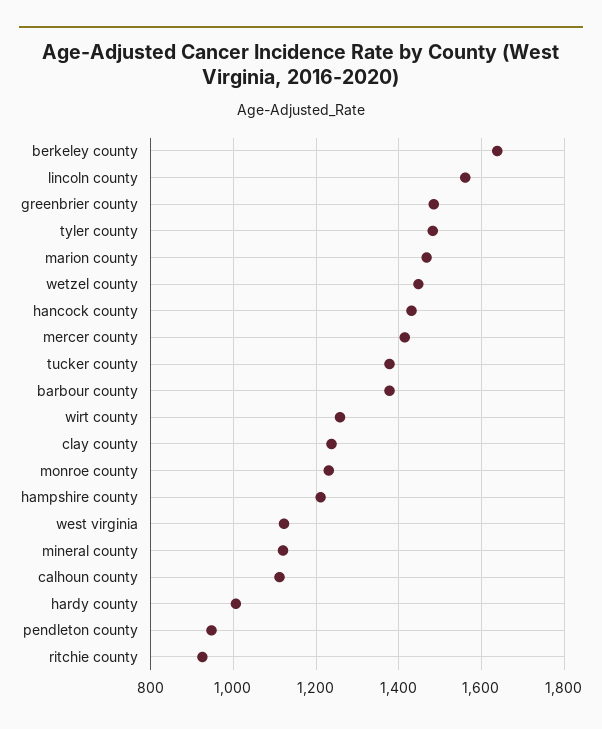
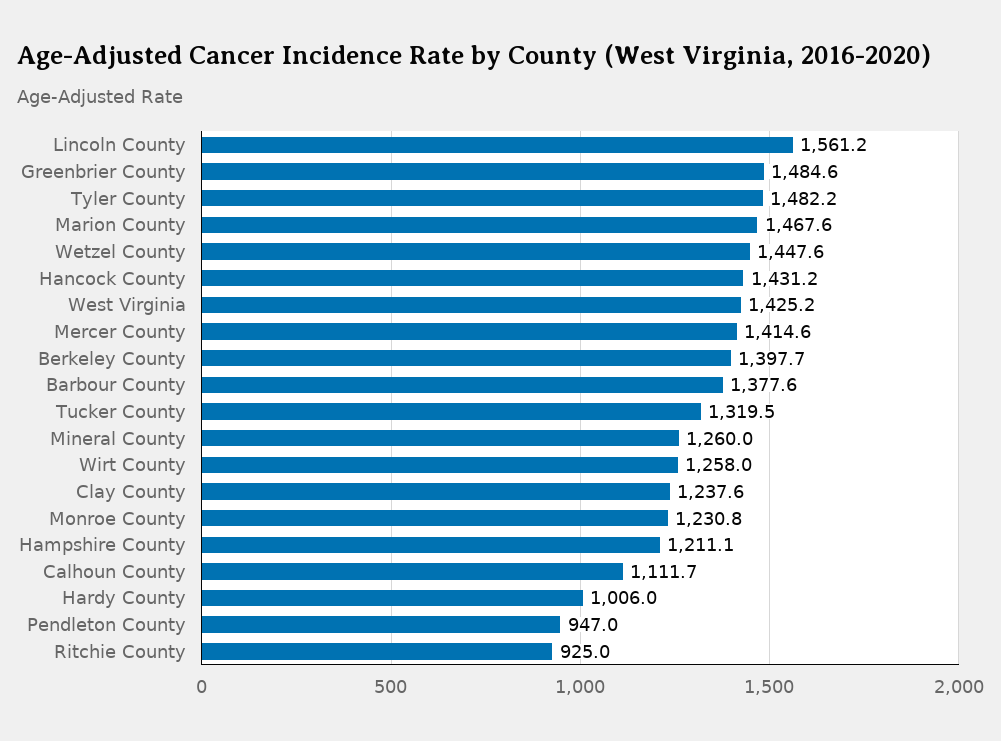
berkeley county: 1640 -> 1397.7
tucker county: 1380 -> 1319.5
west virginia: 1120 -> 1425.2
mineral county: 1120 -> 1260

